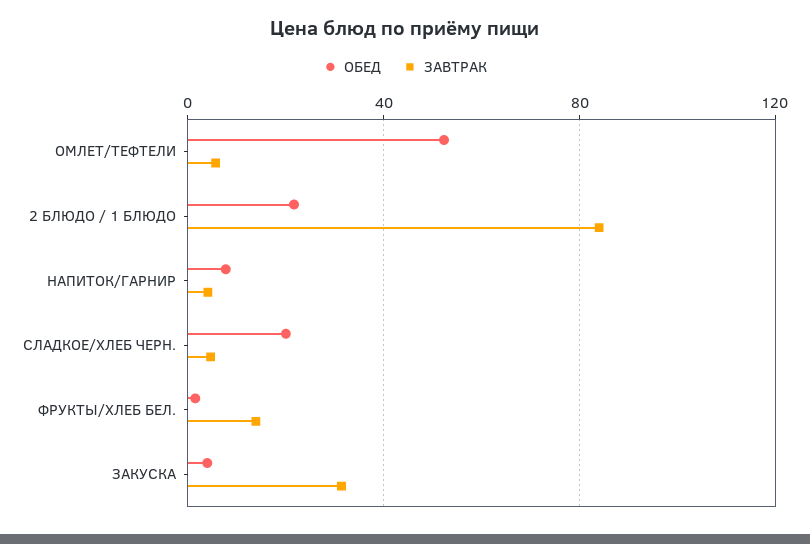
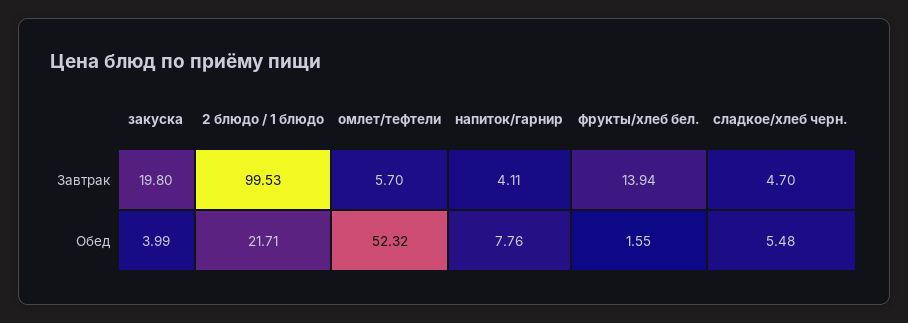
ЗАВТРАК, 2 БЛЮДО / 1 БЛЮДО: 85 -> 99.53
ОБЕД, СЛАДКОЕ/ХЛЕБ ЧЕРН.: 20 -> 5.48
ЗАВТРАК, ЗАКУСКА: 30 -> 19.8

